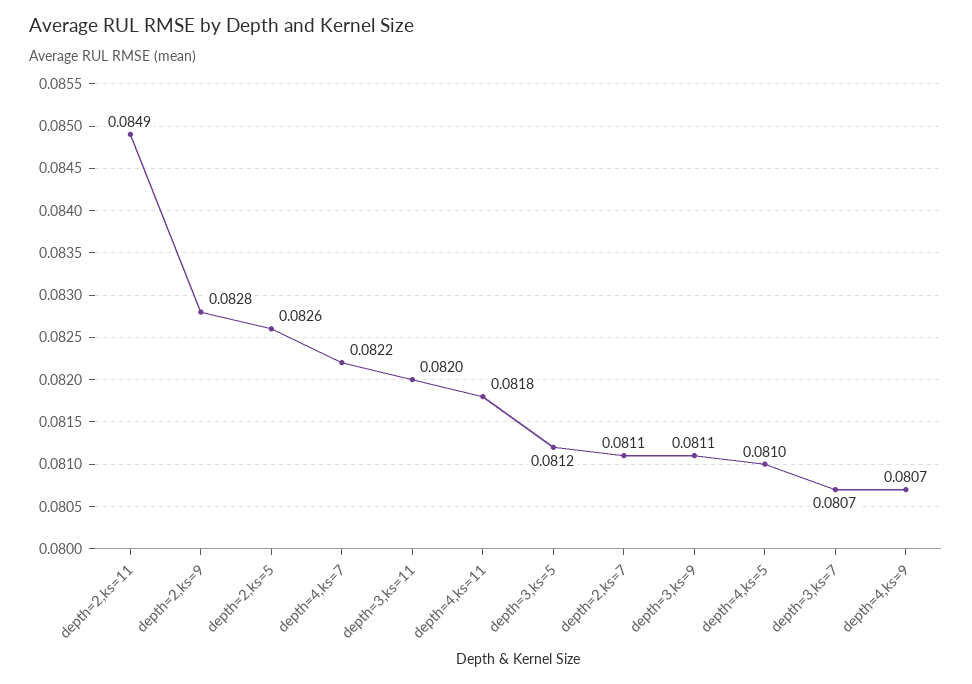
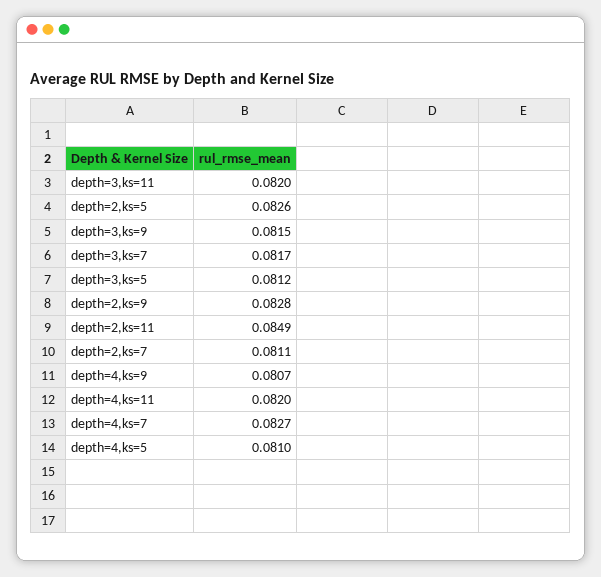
depth=4,ks=7: 0.0822 -> 0.0827
depth=4,ks=11: 0.0818 -> 0.082
depth=3,ks=9: 0.0811 -> 0.0815
depth=3,ks=7: 0.0807 -> 0.0817

